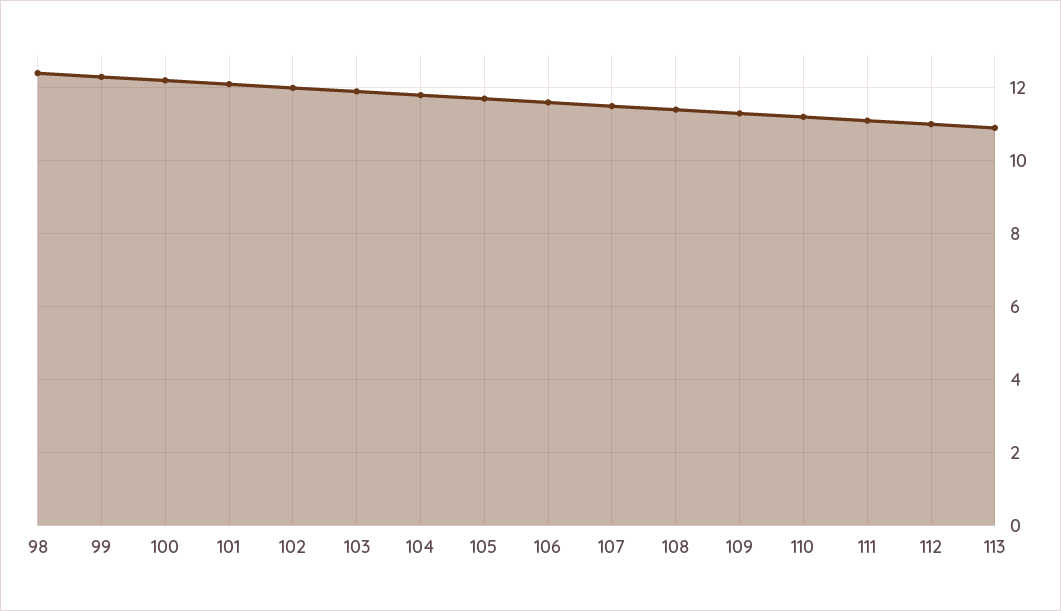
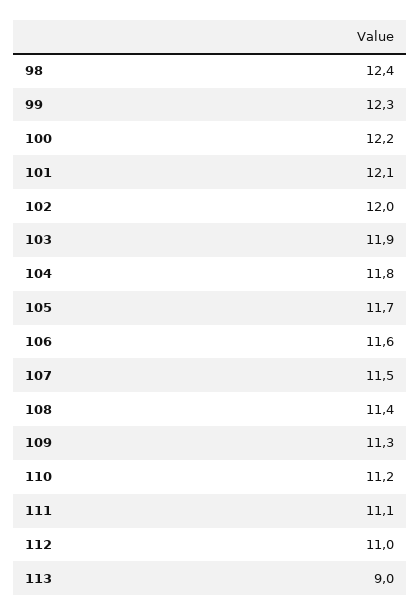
113: 11 -> 9

